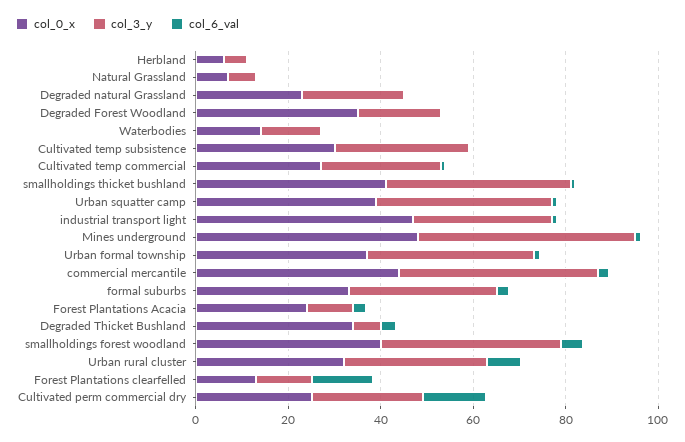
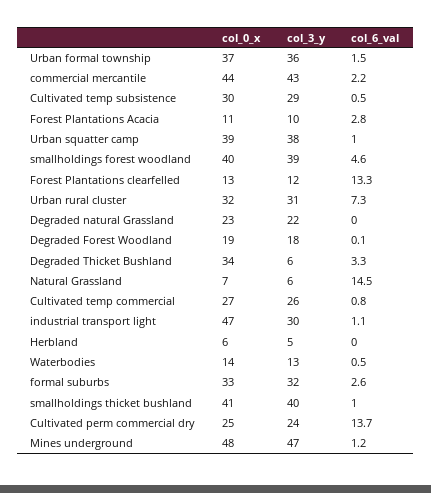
col_6_val, Natural Grassland: 0 -> 14.5
col_0_x, Degraded Forest Woodland: 35 -> 19
col_0_x, Forest Plantations Acacia: 25 -> 11

